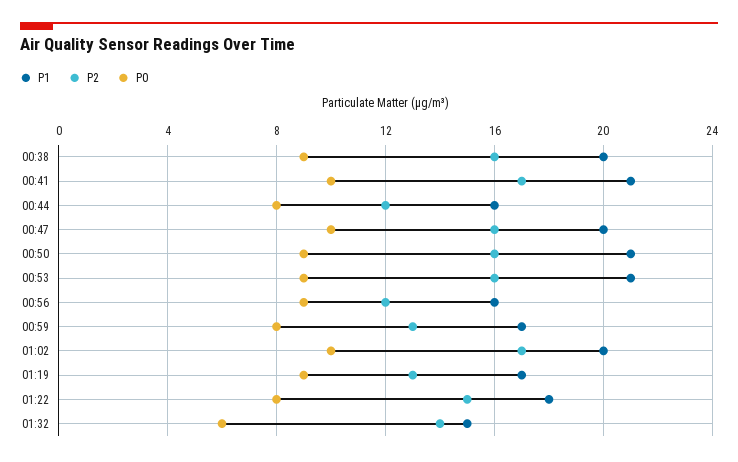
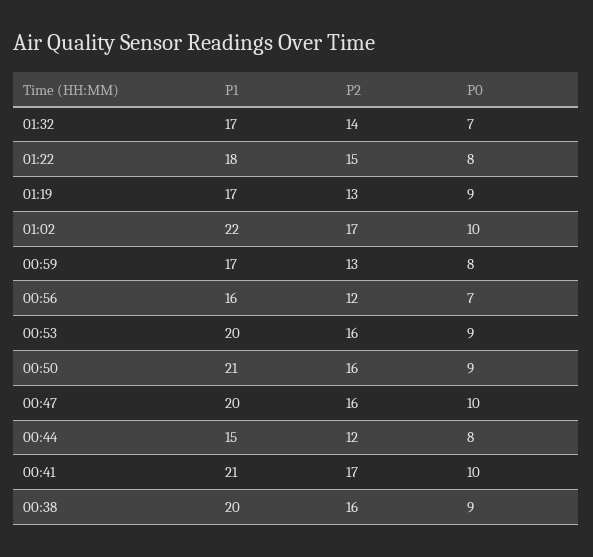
P1, 00:44: 16 -> 15
P1, 00:53: 21 -> 20
P0, 00:56: 9 -> 7
P1, 01:02: 20 -> 22
P1, 01:32: 15 -> 17
P0, 01:32: 6 -> 7

